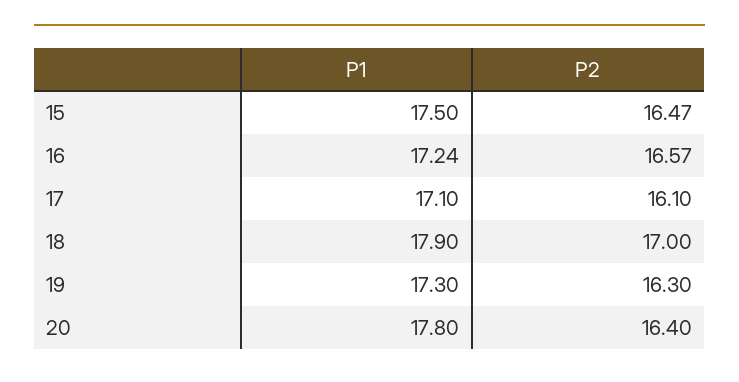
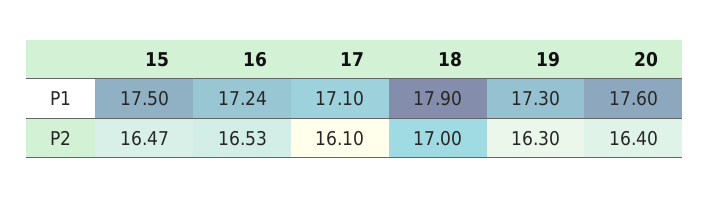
P2, 16: 16.57 -> 16.53
P1, 20: 17.8 -> 17.6

